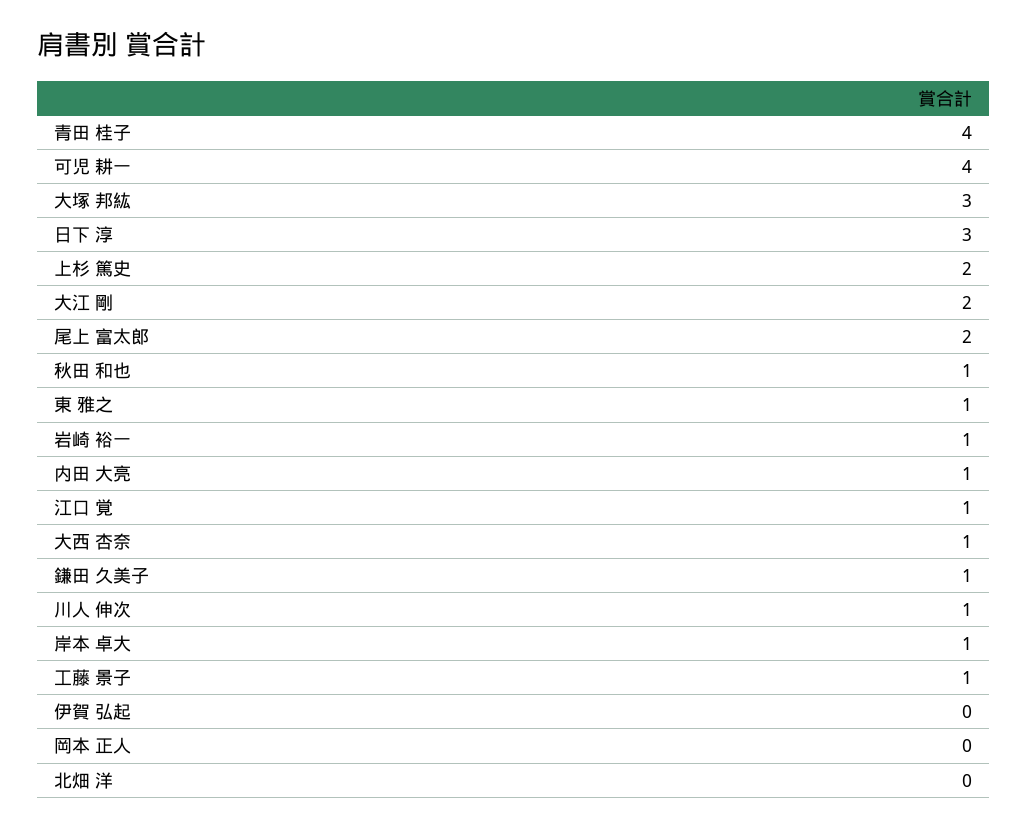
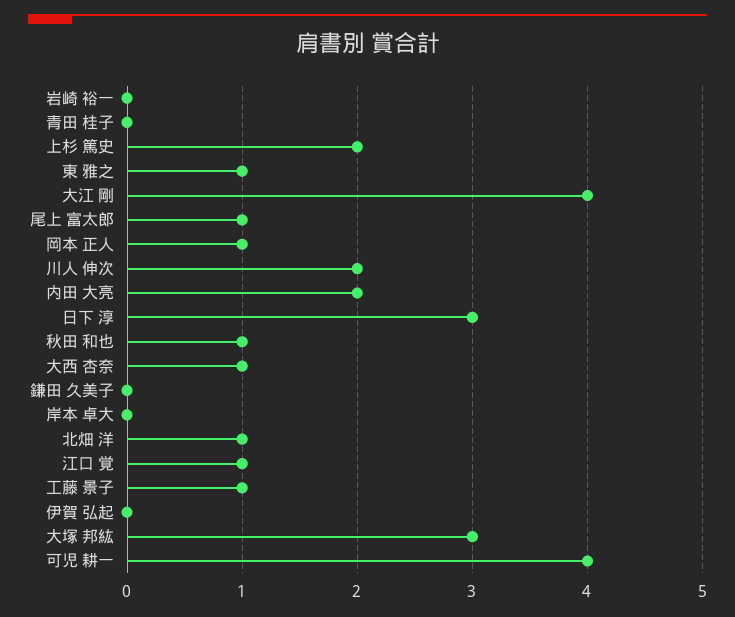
青田 桂子: 4 -> 0
大江 剛: 2 -> 4
尾上 富太郎: 2 -> 1
岩崎 裕一: 1 -> 0
内田 大亮: 1 -> 2
鎌田 久美子: 1 -> 0
川人 伸次: 1 -> 2
岸本 卓大: 1 -> 0
岡本 正人: 0 -> 1
北畑 洋: 0 -> 1

